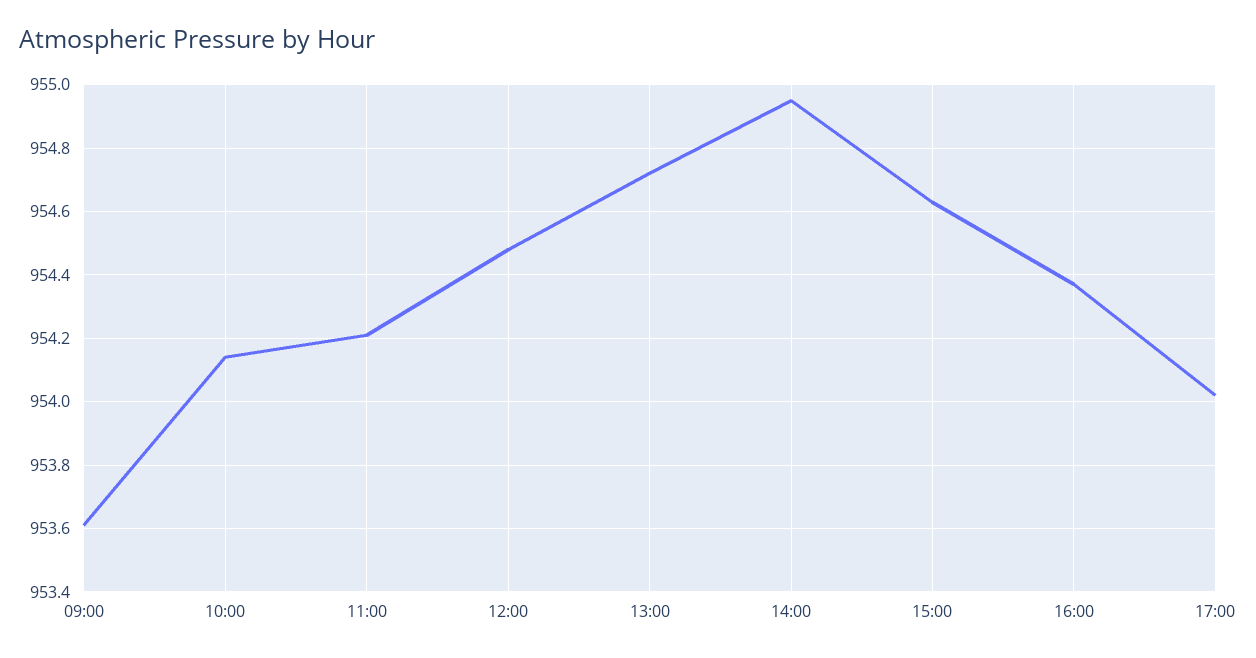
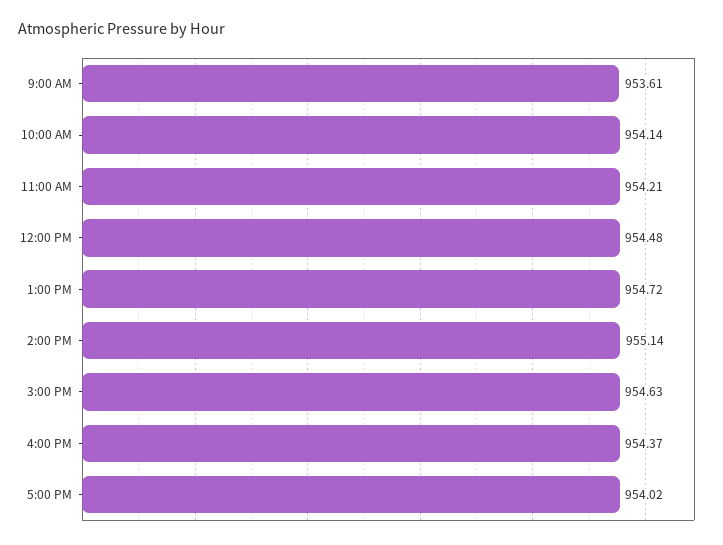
14:00: 954.95 -> 955.14

